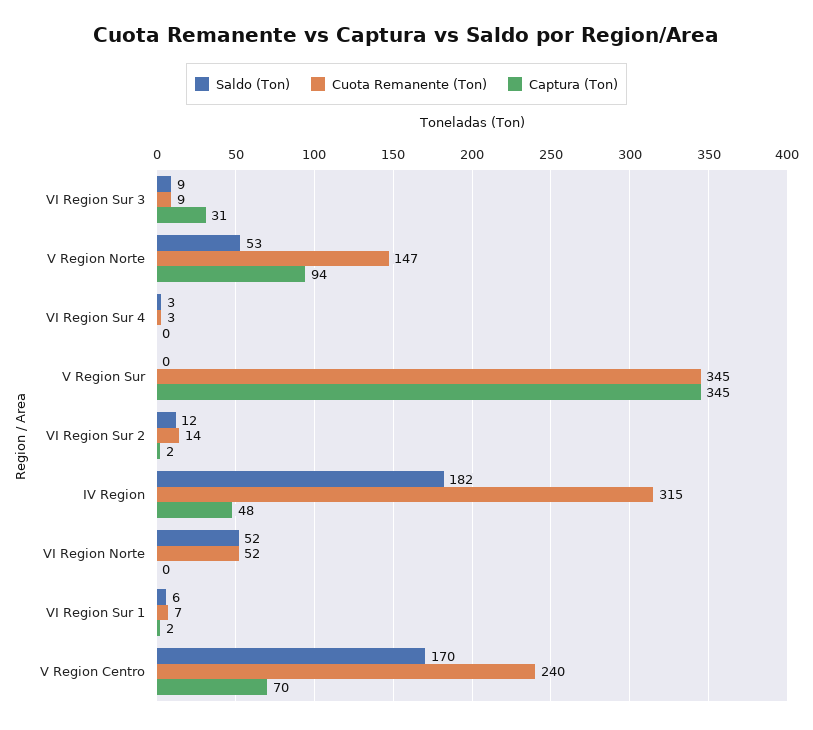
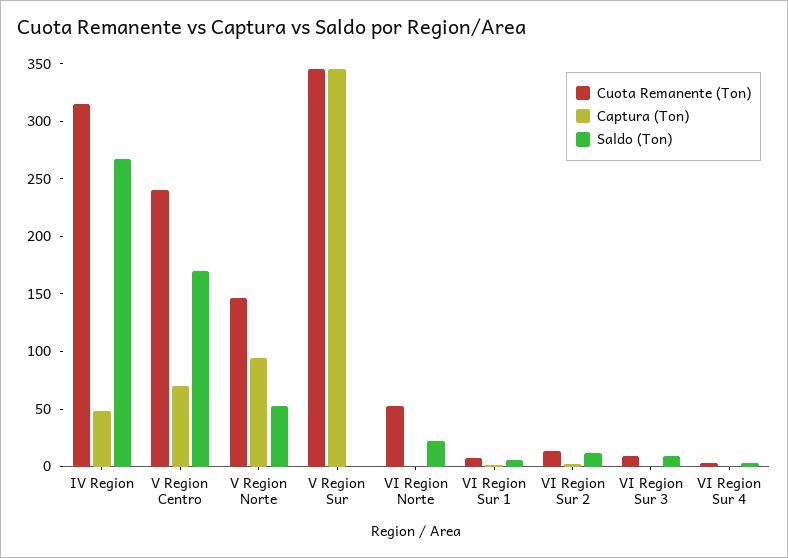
Captura (Ton), VI Region Sur 3: 31 -> 0
Saldo (Ton), IV Region: 182 -> 270
Saldo (Ton), VI Region Norte: 52 -> 20

